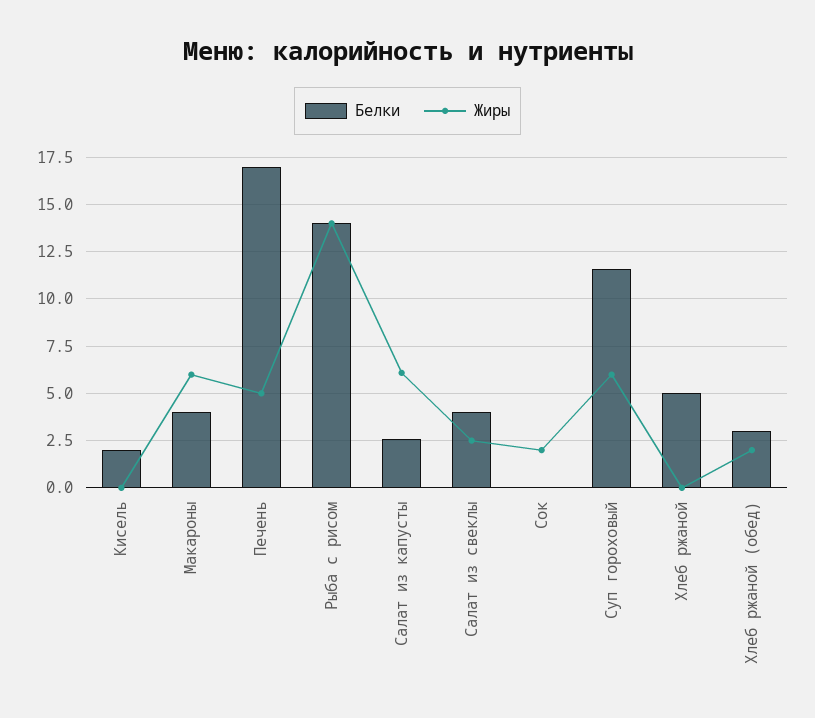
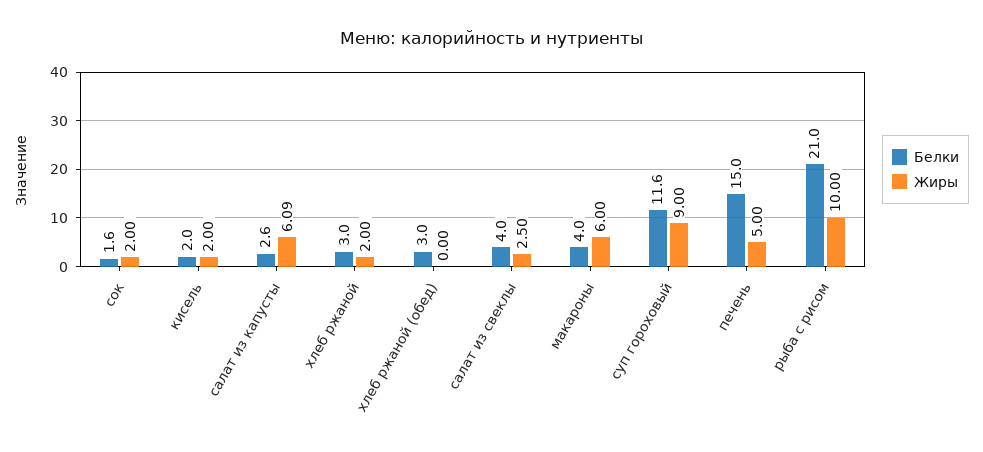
Жиры, Кисель: 0 -> 2
Белки, Печень: 17 -> 15
Белки, Рыба с рисом: 14 -> 21
Жиры, Рыба с рисом: 14 -> 10
Белки, Сок: 0 -> 1.6
Жиры, Суп гороховый: 6 -> 9
Белки, Хлеб ржаной: 5 -> 3
Жиры, Хлеб ржаной: 0 -> 2
Жиры, Хлеб ржаной (обед): 2 -> 0

